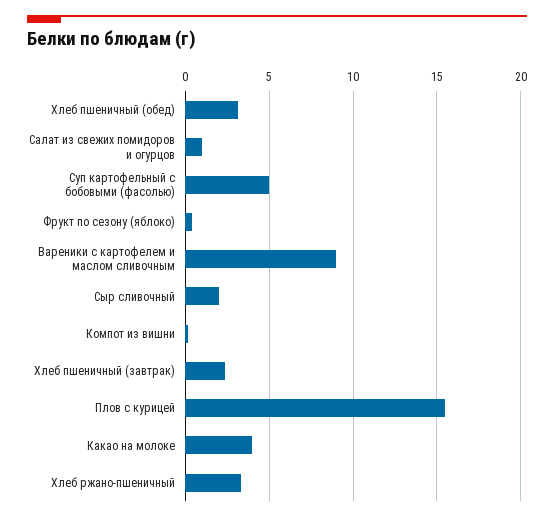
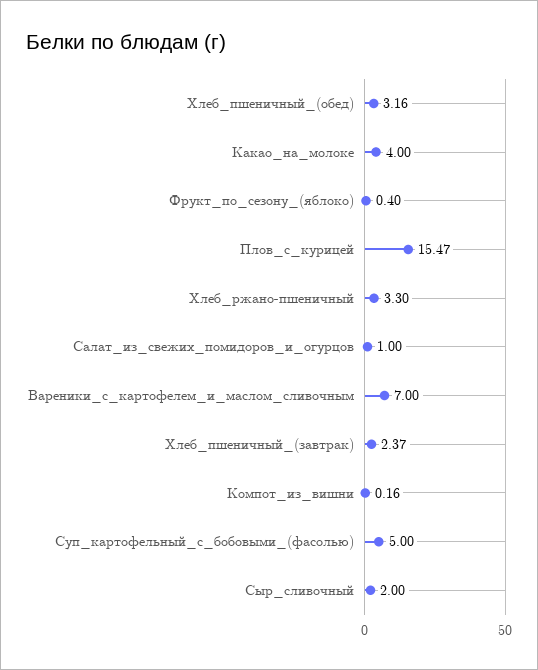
Вареники с картофелем и маслом сливочным: 9 -> 7

